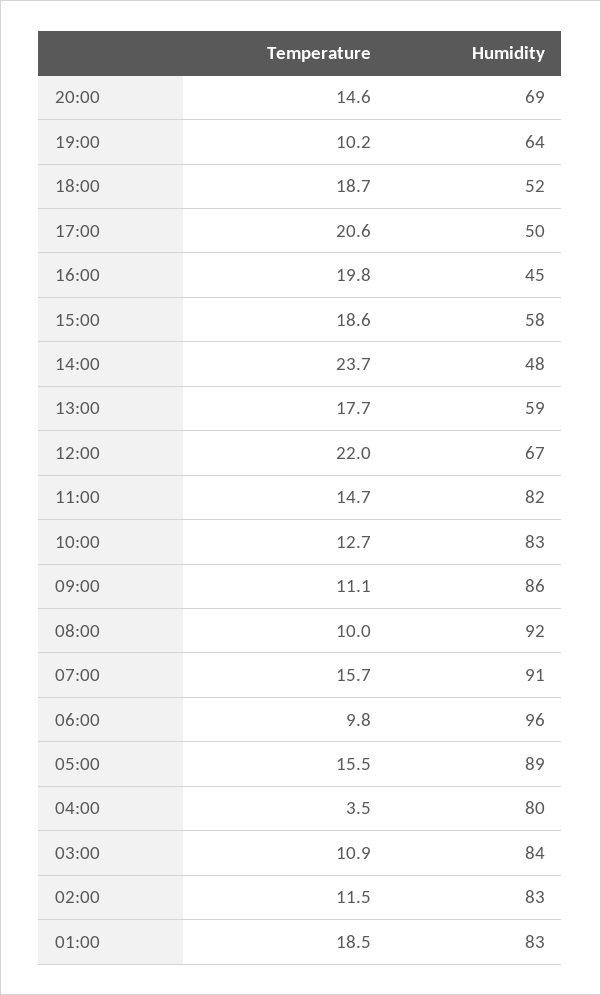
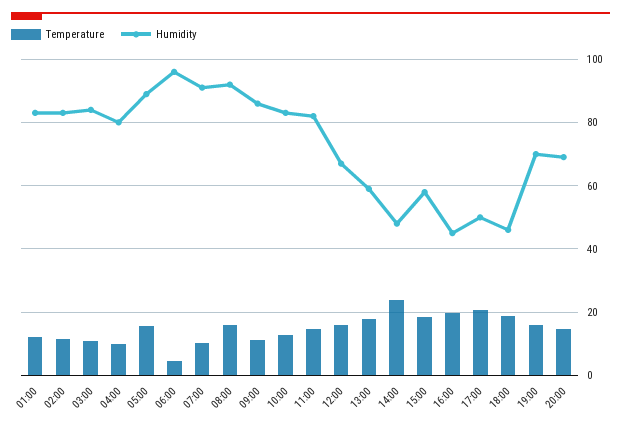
Temperature, 19:00: 10.2 -> 16
Humidity, 19:00: 64 -> 70
Humidity, 18:00: 52 -> 46
Temperature, 12:00: 22 -> 16
Temperature, 08:00: 10 -> 16
Temperature, 07:00: 15.7 -> 10
Temperature, 06:00: 9.8 -> 4
Temperature, 04:00: 3.5 -> 10
Temperature, 01:00: 18.5 -> 12

